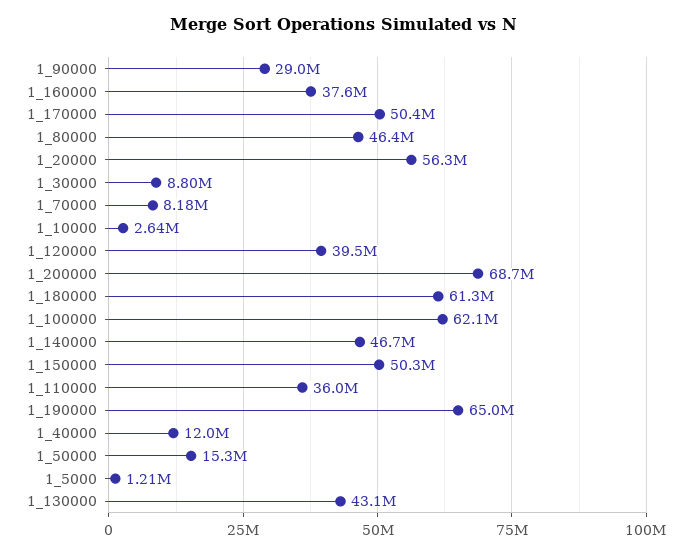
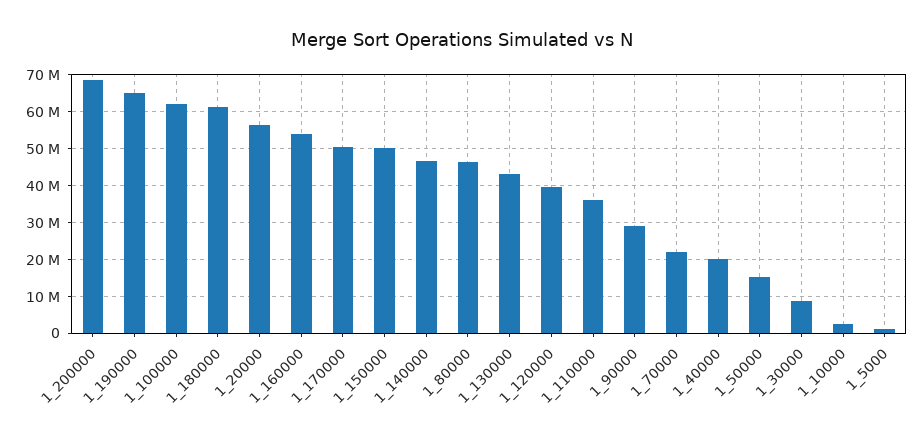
1_160000: 37600000 -> 54000000
1_70000: 8180000 -> 22000000
1_40000: 12000000 -> 20000000

